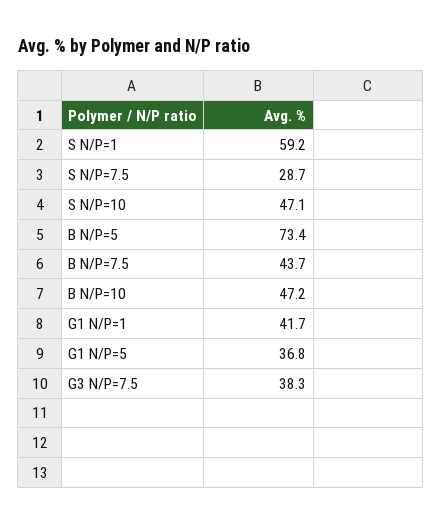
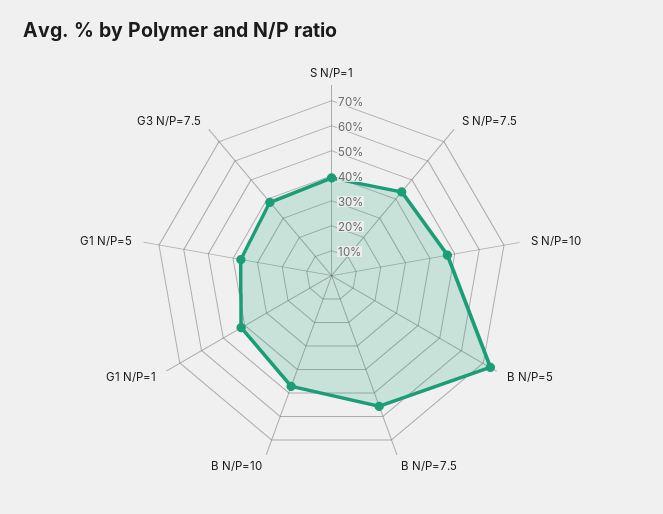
S N/P=1: 59.2 -> 40
S N/P=7.5: 28.7 -> 45
B N/P=7.5: 43.7 -> 55

